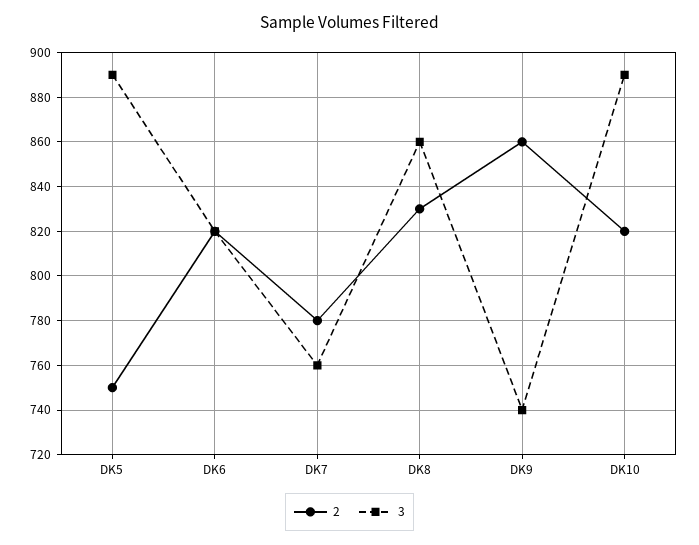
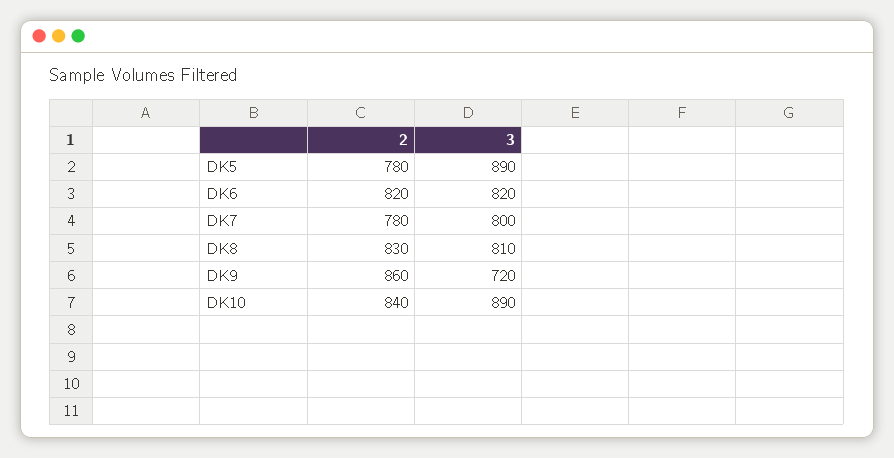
2, DK5: 750 -> 780
3, DK7: 760 -> 800
3, DK8: 860 -> 810
3, DK9: 740 -> 720
2, DK10: 820 -> 840

